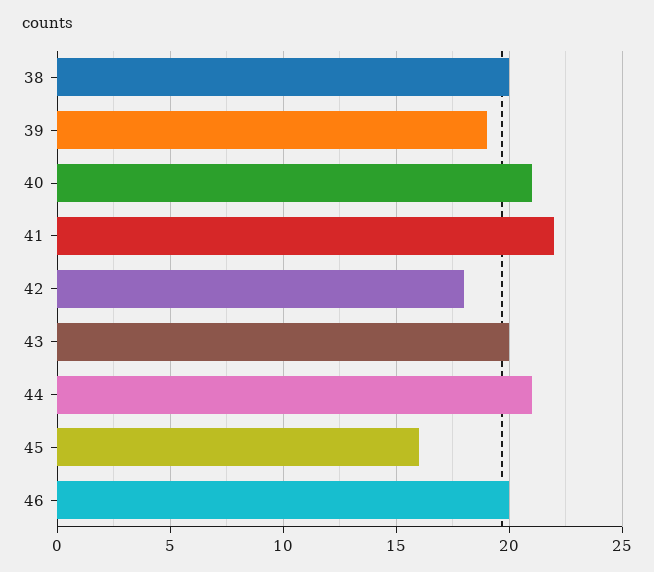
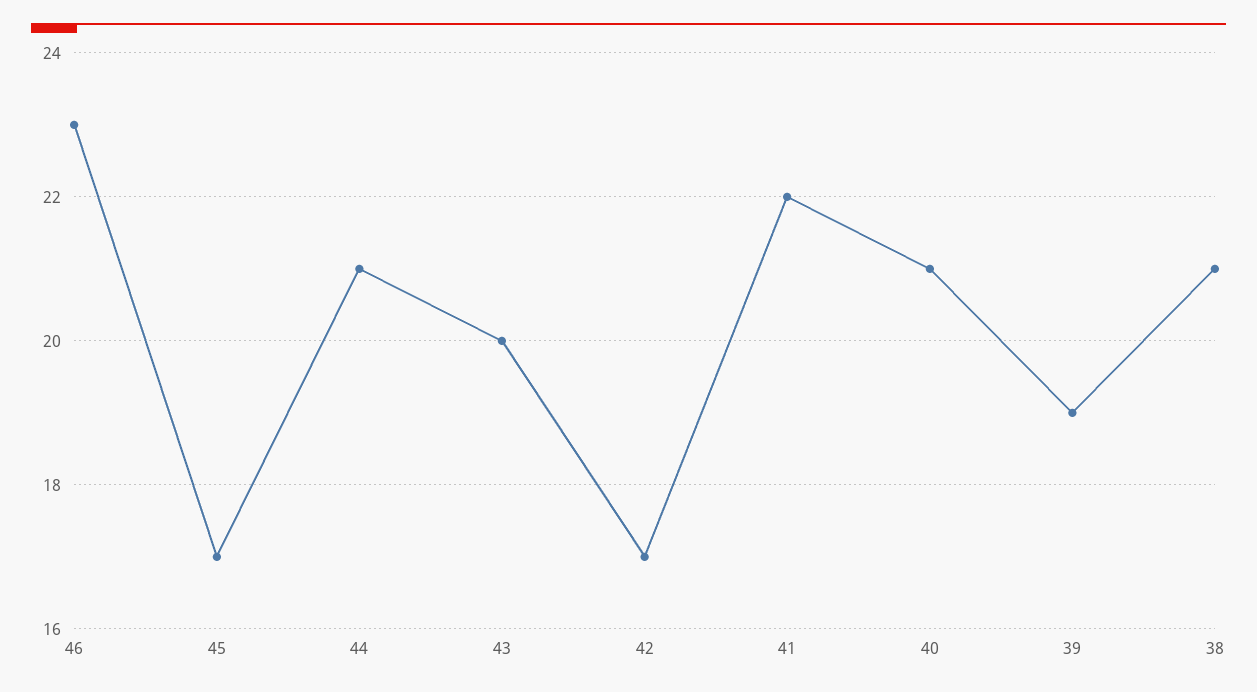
38: 20 -> 21
42: 18 -> 17
45: 16 -> 17
46: 20 -> 23

